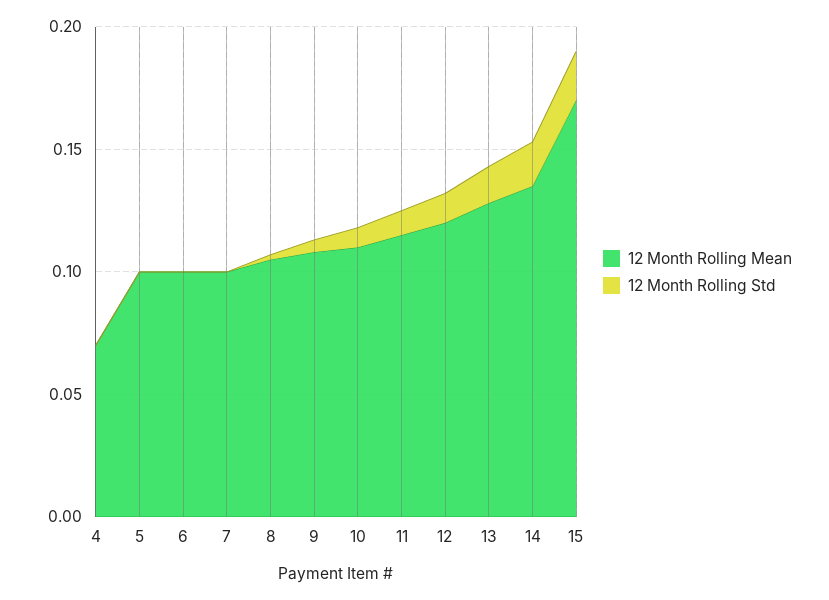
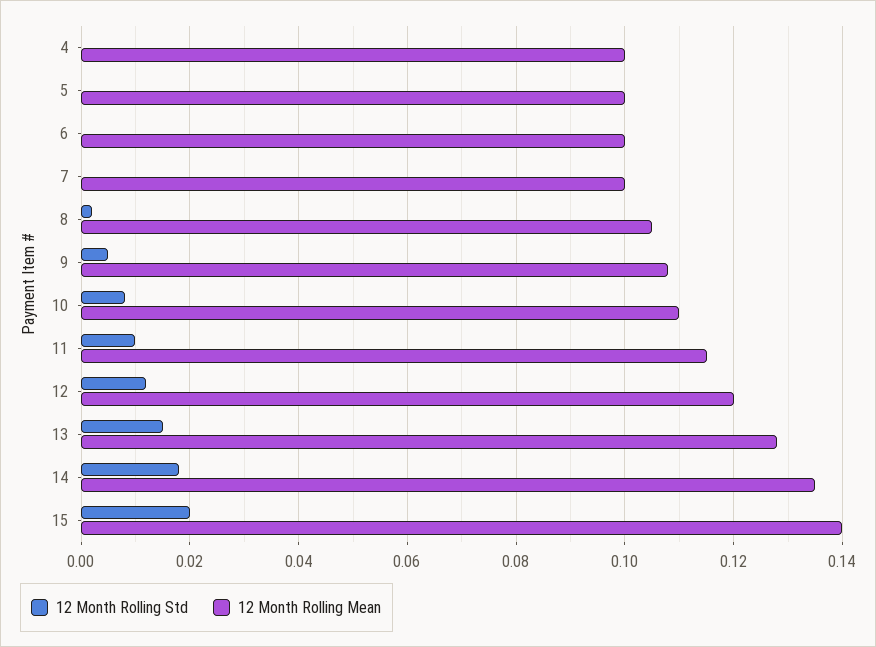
12 Month Rolling Mean, 4: 0.07 -> 0.1
12 Month Rolling Mean, 15: 0.17 -> 0.14

